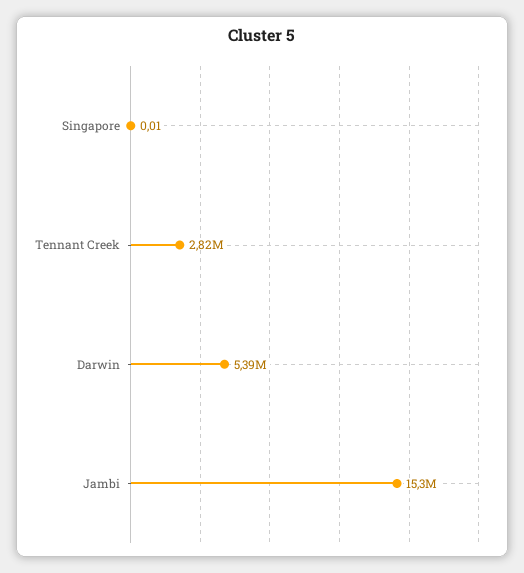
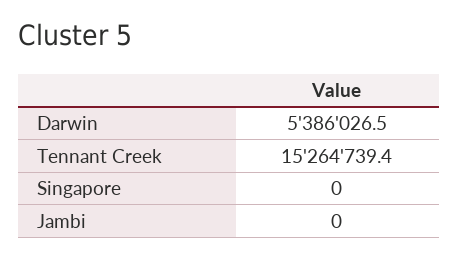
Tennant Creek: 2820000 -> 15264739.4
Jambi: 15300000 -> 0

